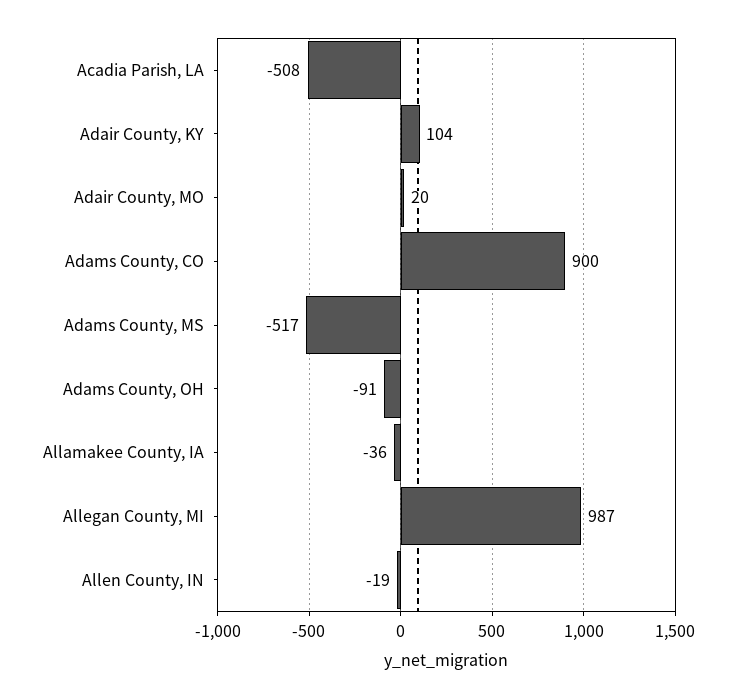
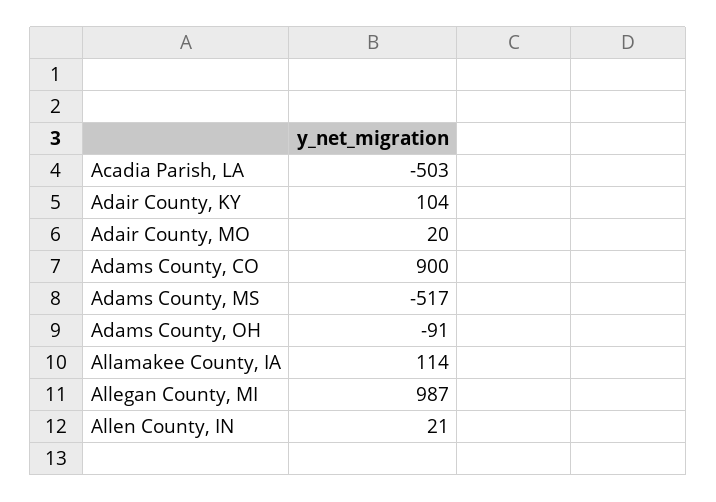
Acadia Parish, LA: -508 -> -503
Allamakee County, IA: -36 -> 114
Allen County, IN: -19 -> 21

